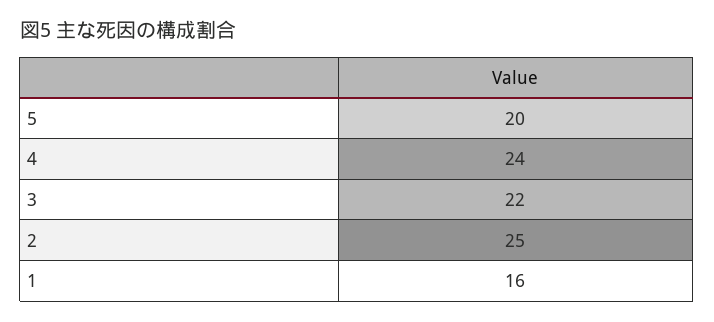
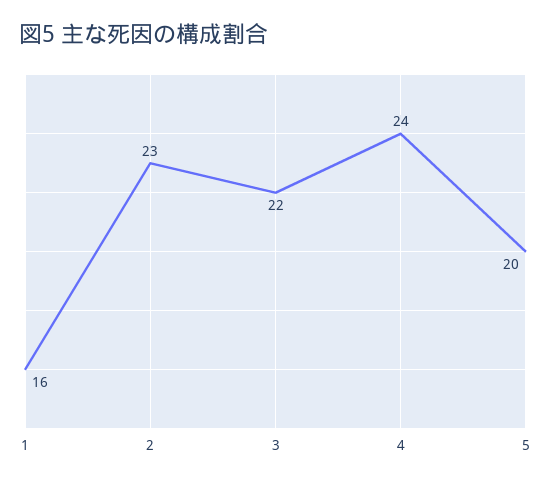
2: 25 -> 23

